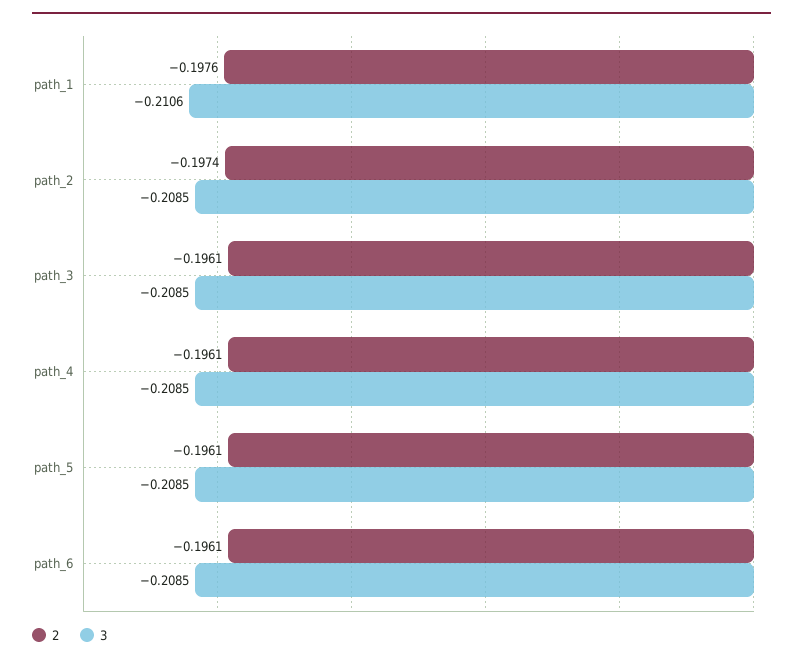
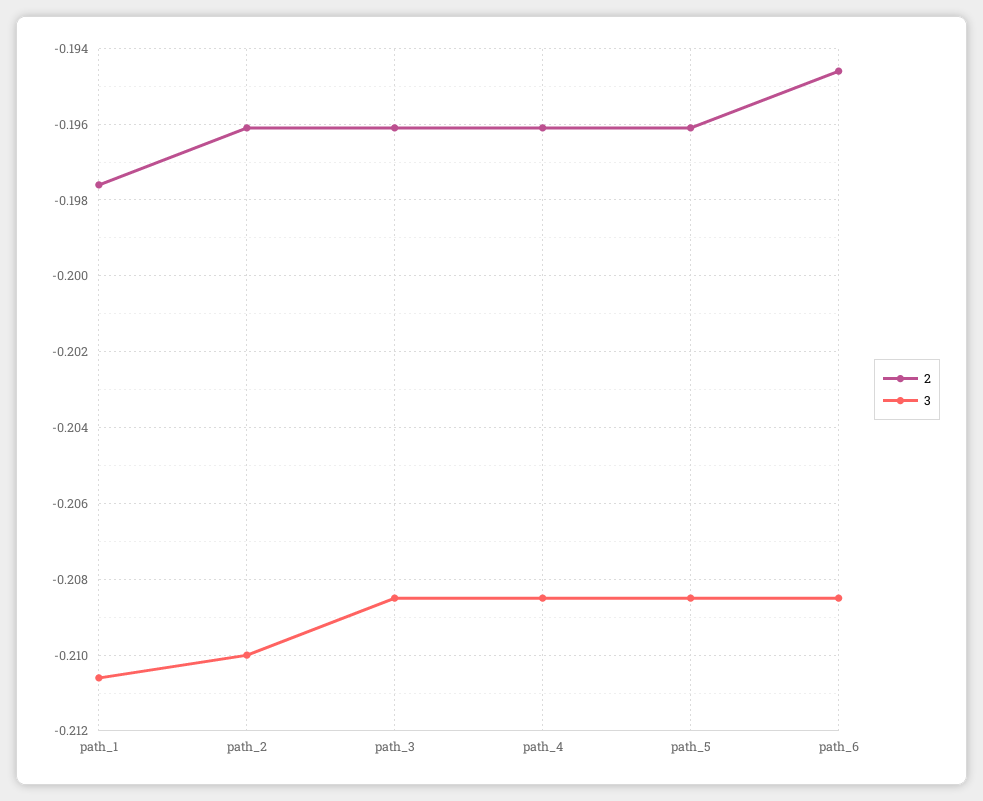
2, path_2: -0.1974 -> -0.196
3, path_2: -0.2085 -> -0.21
2, path_6: -0.1961 -> -0.1945

